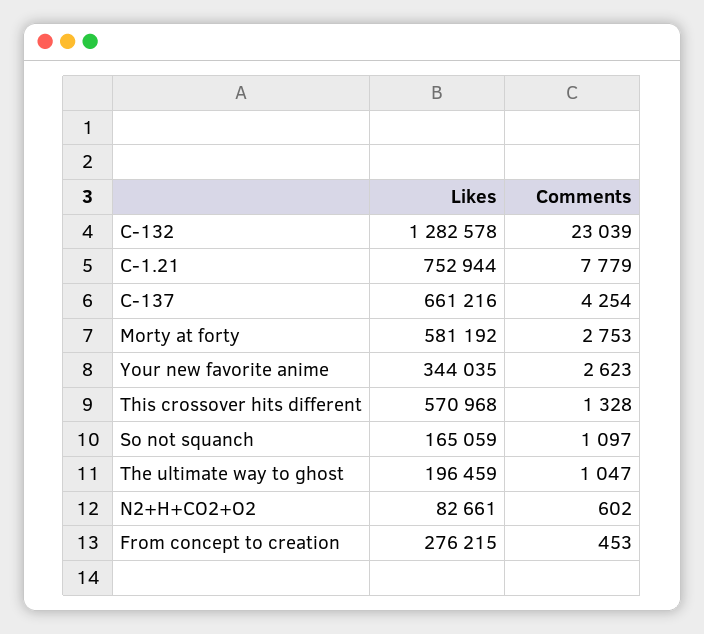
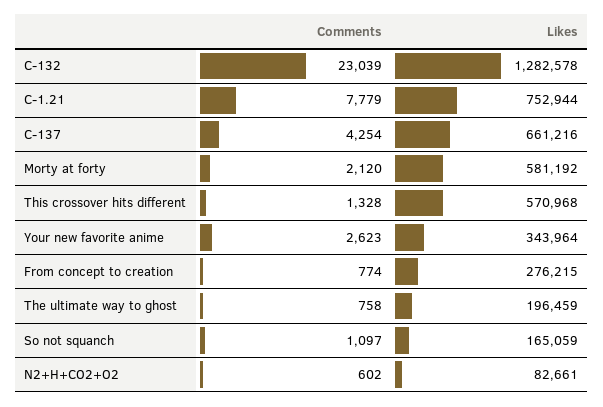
Comments, Morty at forty: 2753 -> 2120
Likes, Your new favorite anime: 344035 -> 343964
Comments, The ultimate way to ghost: 1047 -> 758
Comments, From concept to creation: 453 -> 774

